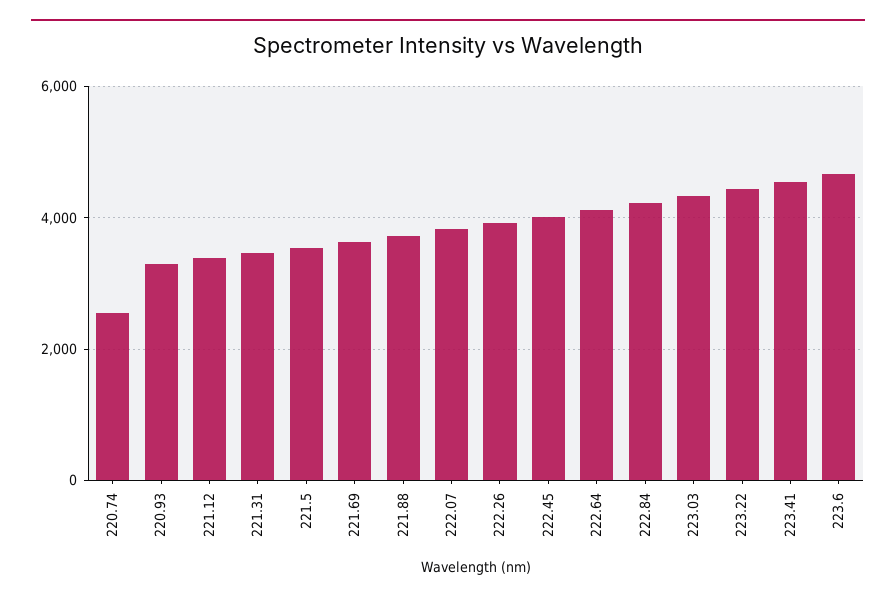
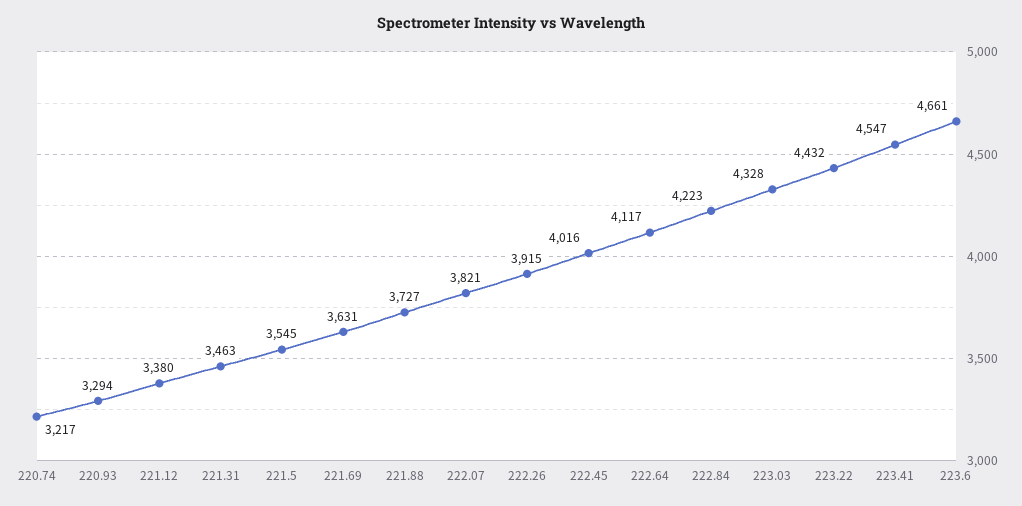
220.74: 2600 -> 3217

